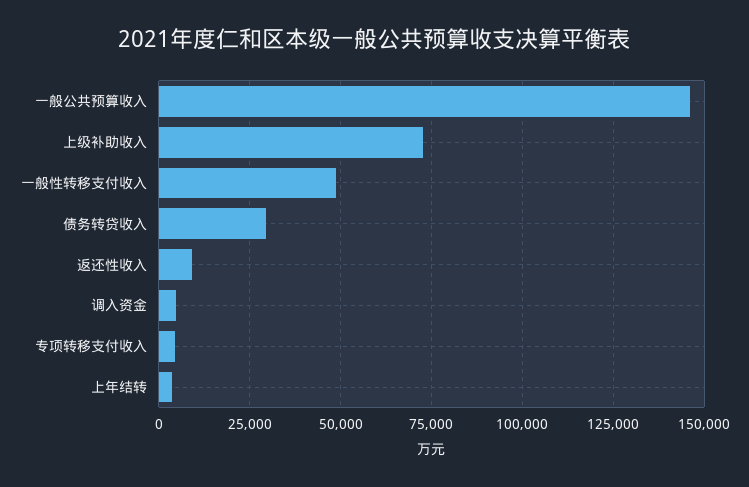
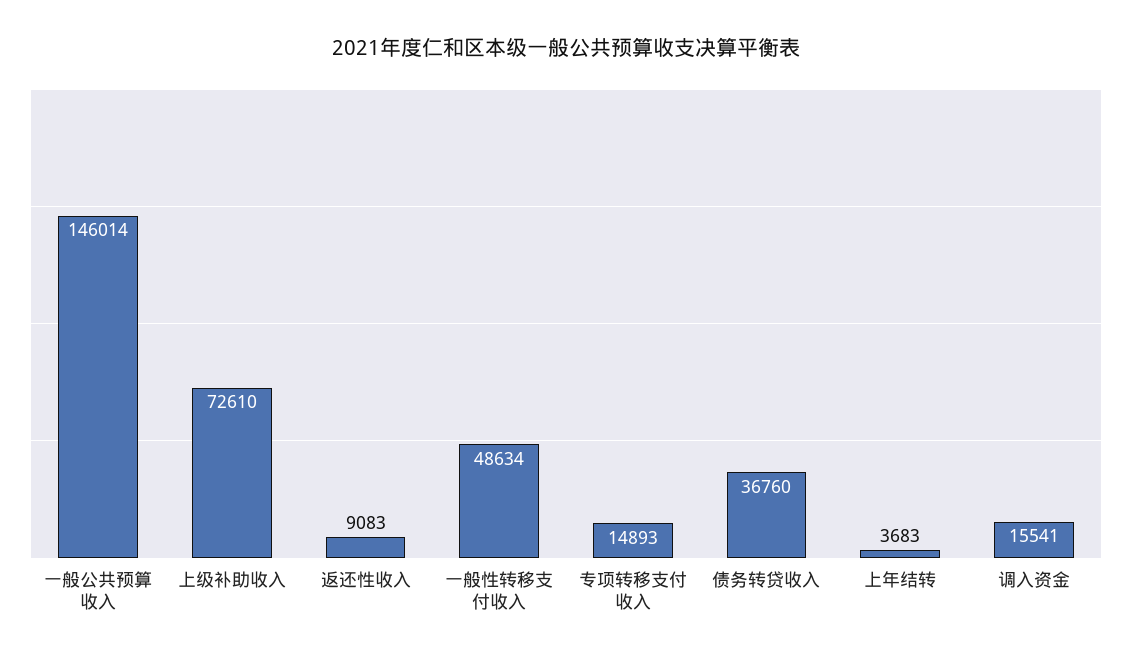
债务转贷收入: 30000 -> 36760
调入资金: 5000 -> 15541
专项转移支付收入: 5000 -> 14893

